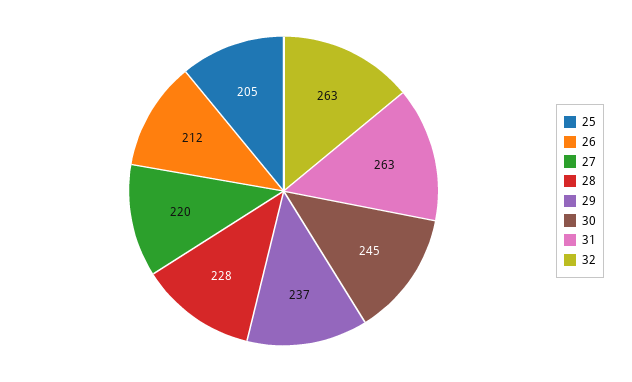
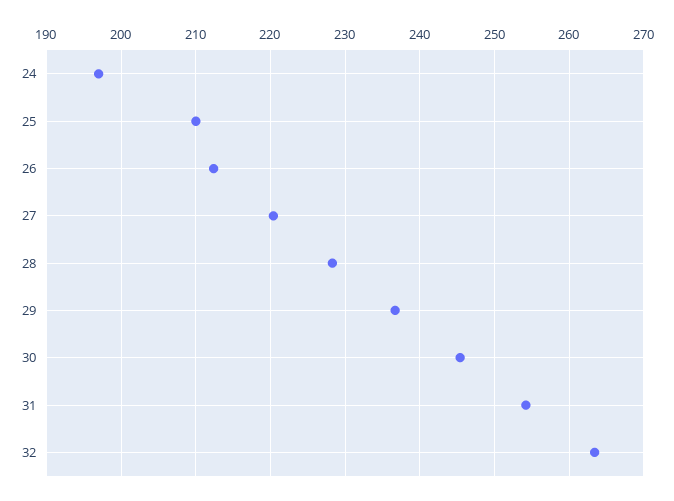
25: 205 -> 210
31: 263 -> 254
24: none -> 197

